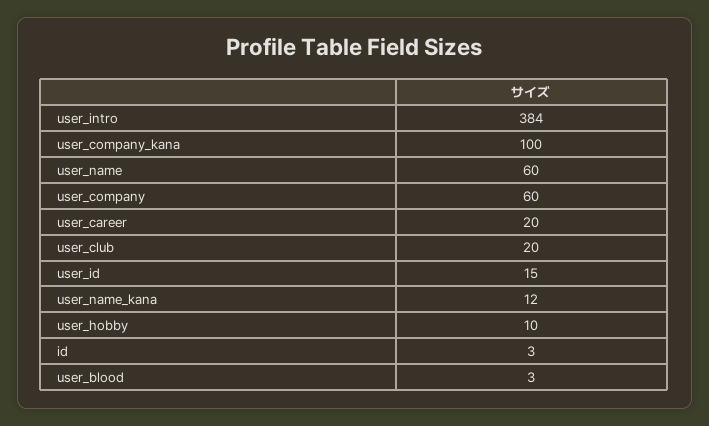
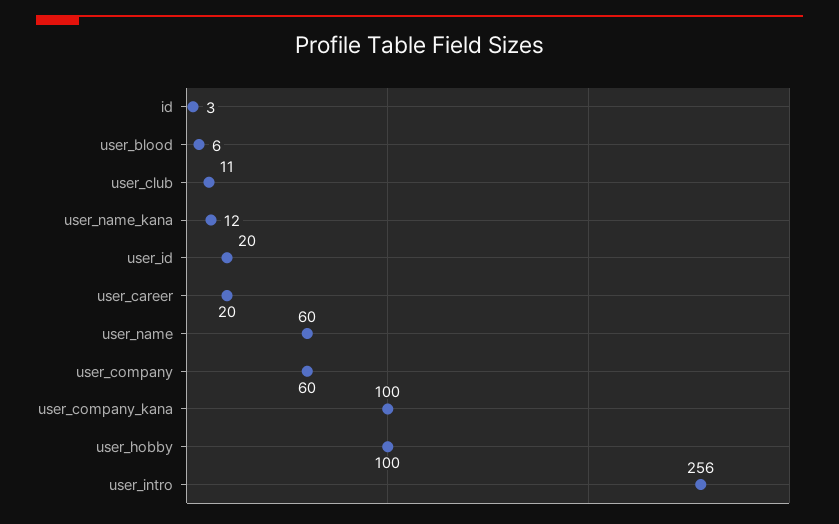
user_intro: 384 -> 256
user_club: 20 -> 11
user_id: 15 -> 20
user_hobby: 10 -> 100
user_blood: 3 -> 6

